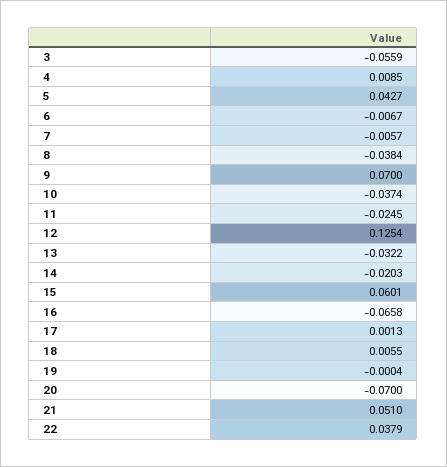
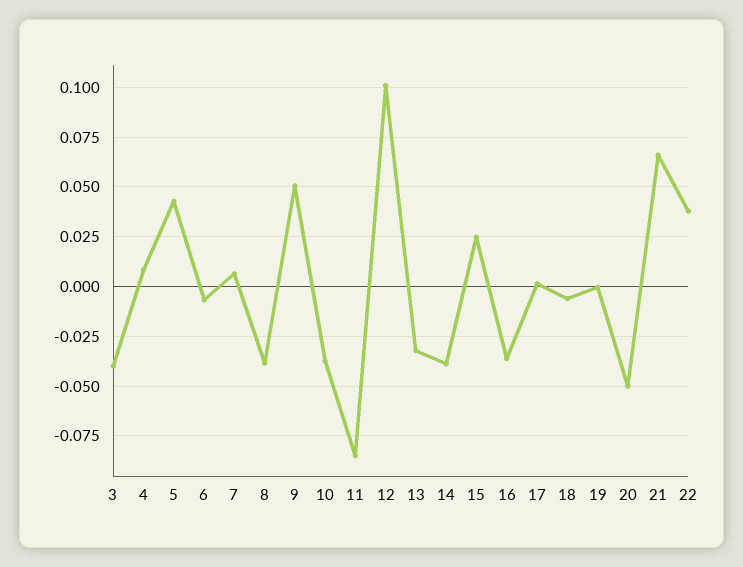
3: -0.0559 -> -0.04
7: -0.0057 -> 0.005
9: 0.07 -> 0.05
11: -0.0245 -> -0.085
12: 0.1254 -> 0.1
14: -0.0203 -> -0.04
15: 0.0601 -> 0.025
16: -0.0658 -> -0.035
18: 0.0055 -> -0.005
20: -0.07 -> -0.05
21: 0.051 -> 0.065

